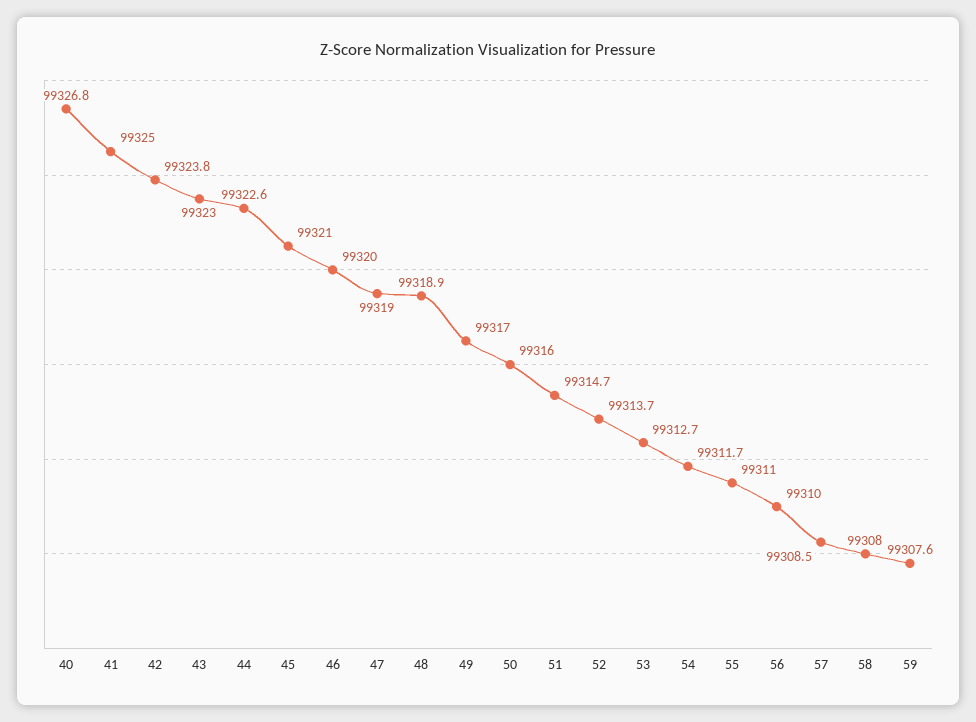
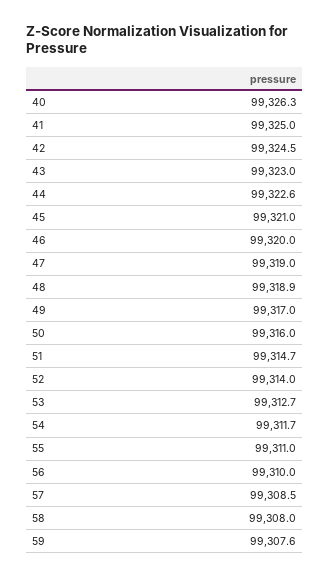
40: 99326.8 -> 99326.3
42: 99323.8 -> 99324.5
52: 99313.7 -> 99314

